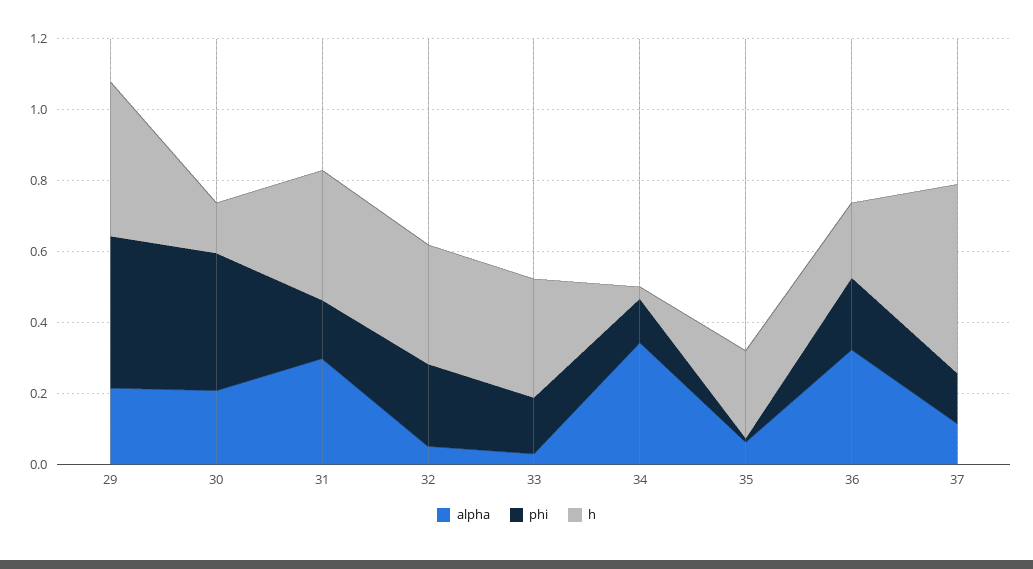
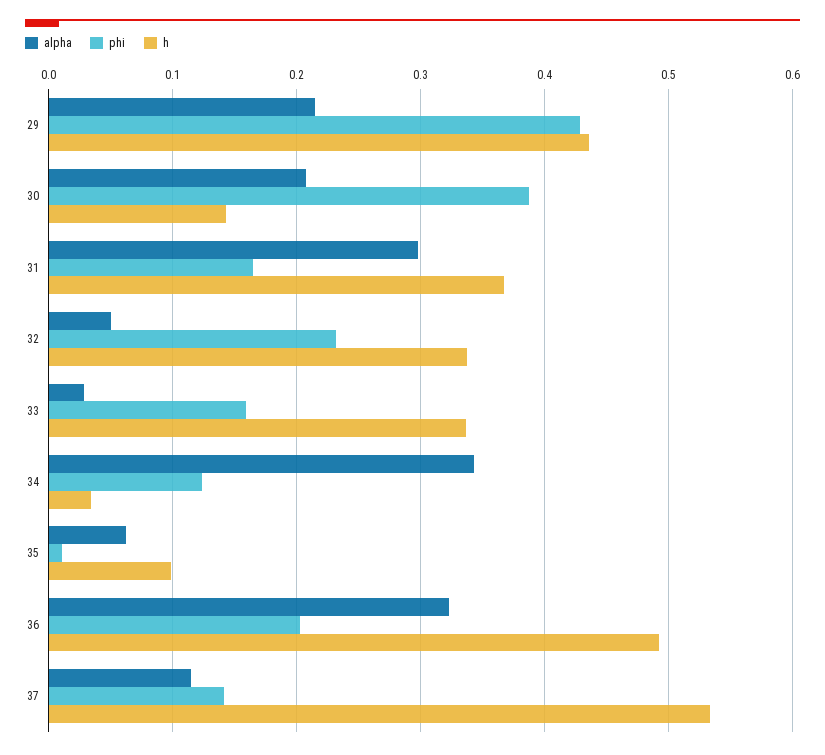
h, 35: 0.25 -> 0.1
h, 36: 0.2 -> 0.49

